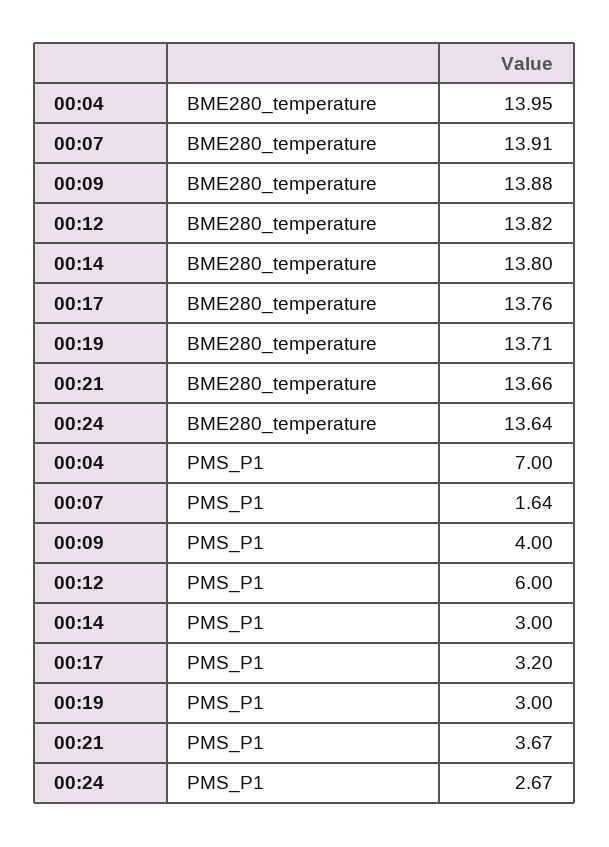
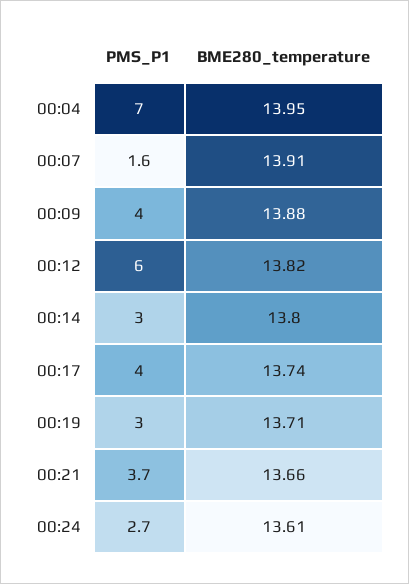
00:17, BME280_temperature: 13.76 -> 13.74
00:24, BME280_temperature: 13.64 -> 13.61
00:17, PMS_P1: 3.2 -> 4

